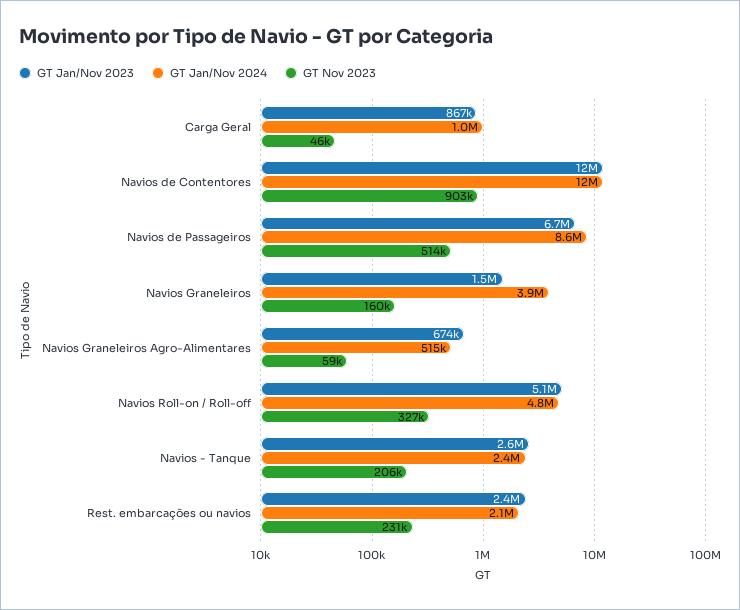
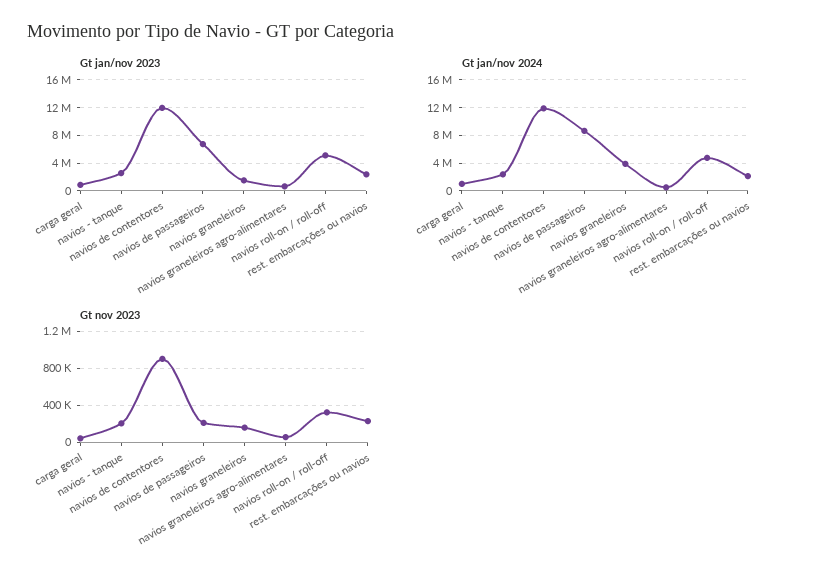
GT Nov 2023, Navios de Passageiros: 514000 -> 200000

